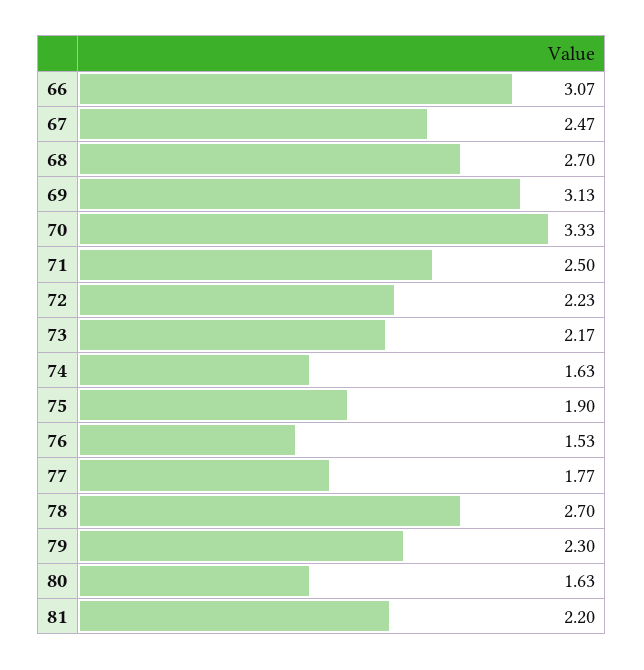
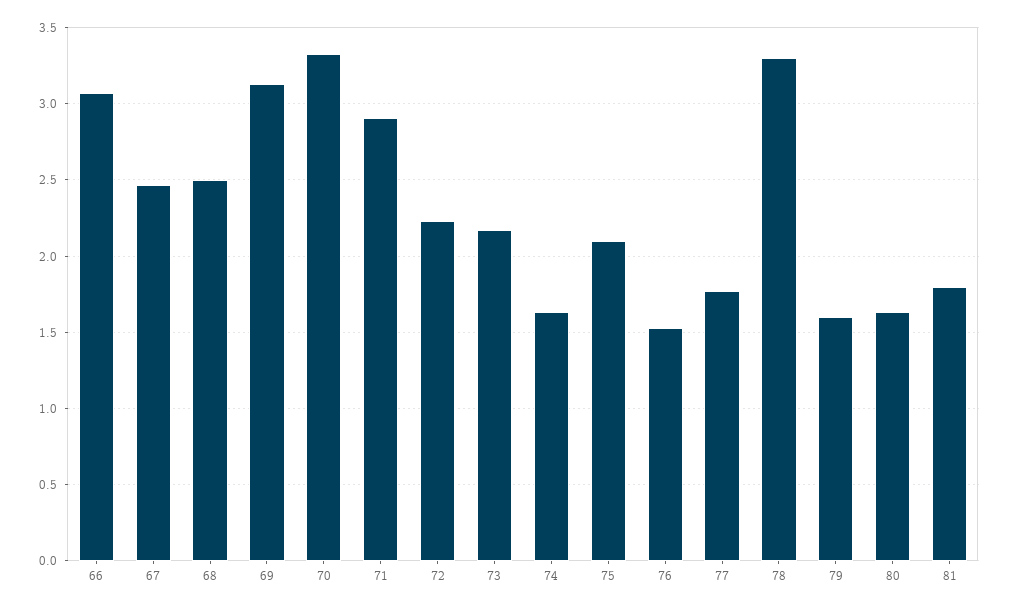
68: 2.7 -> 2.5
71: 2.5 -> 2.9
75: 1.9 -> 2.1
78: 2.7 -> 3.3
79: 2.3 -> 1.6
81: 2.2 -> 1.8

